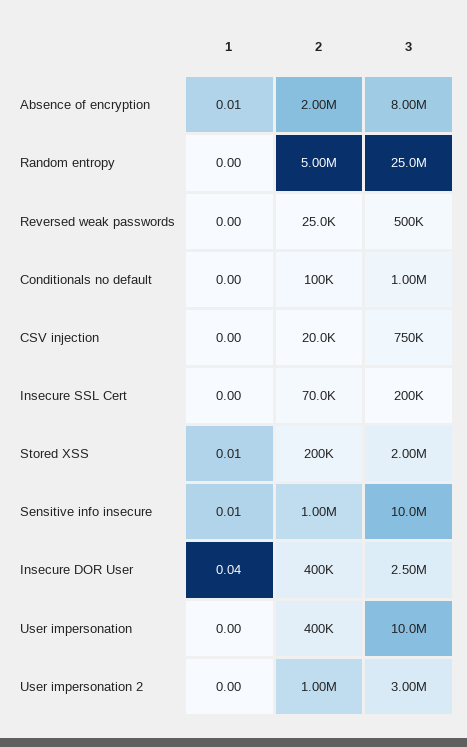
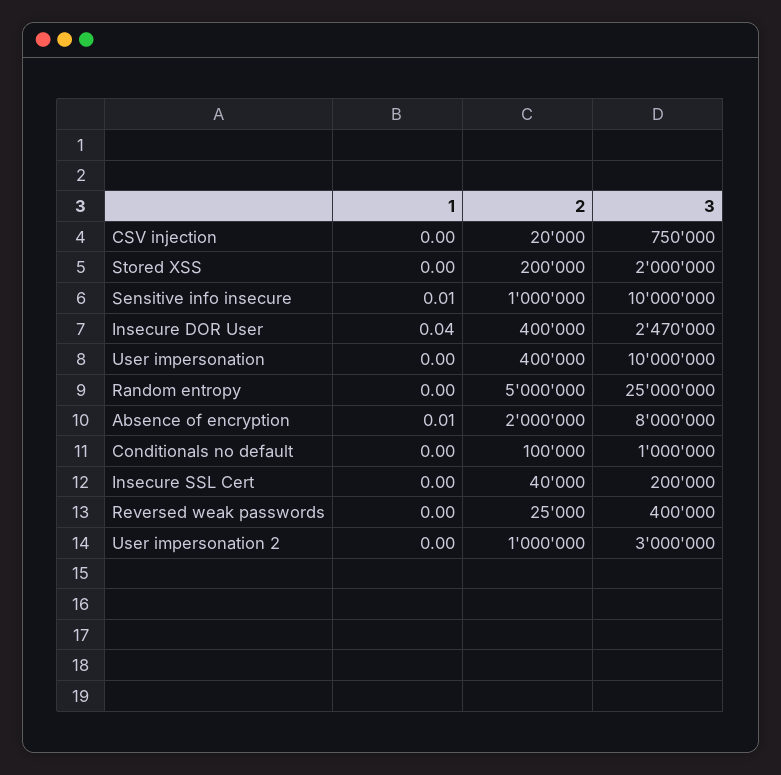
3, Reversed weak passwords: 500000 -> 400000
2, Insecure SSL Cert: 70000 -> 40000
1, Stored XSS: 0.01 -> 0
3, Insecure DOR User: 2500000 -> 2470000

